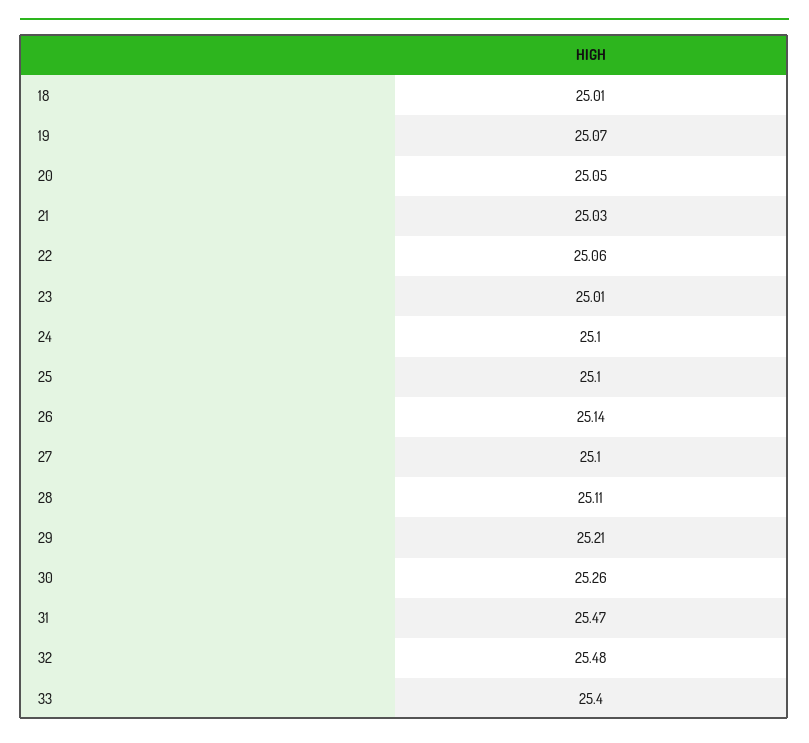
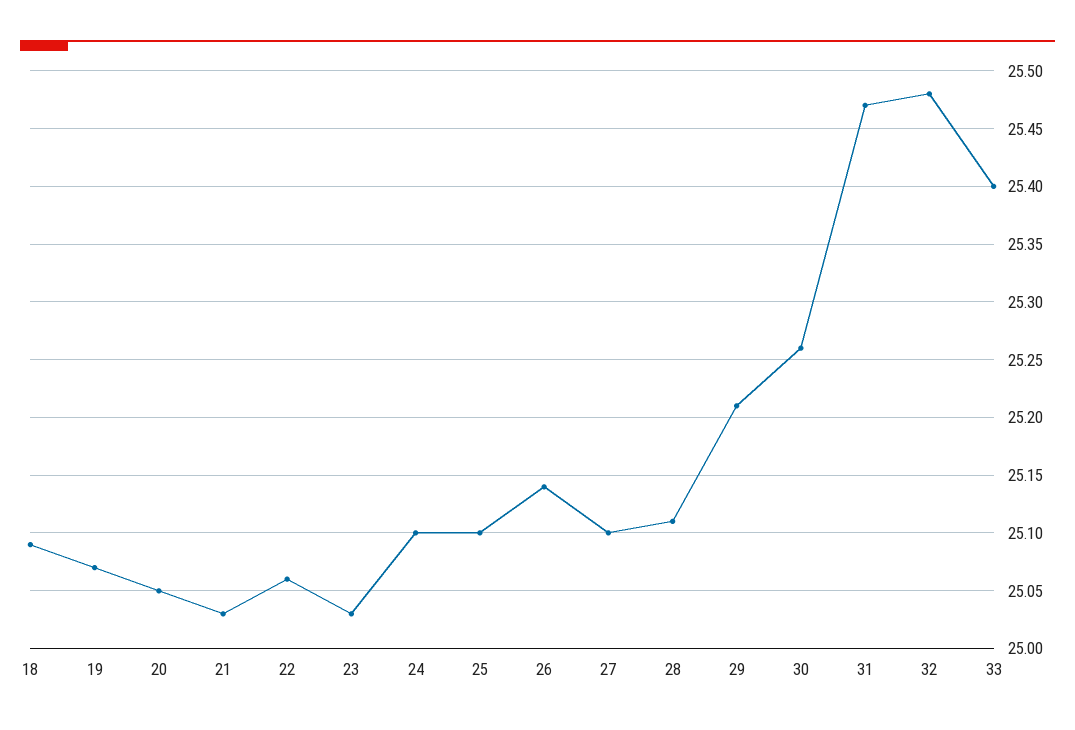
18: 25.01 -> 25.09
23: 25.01 -> 25.03

